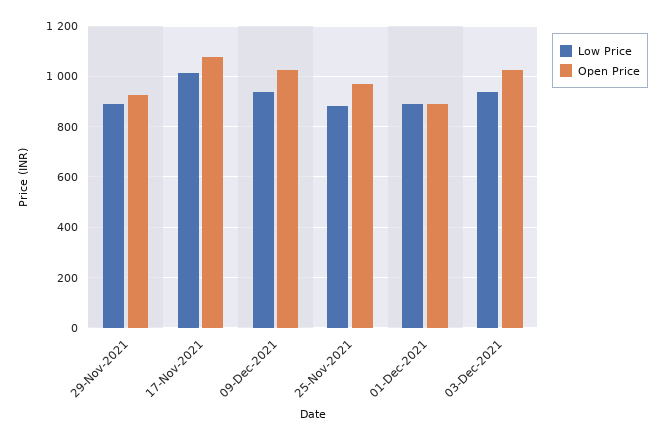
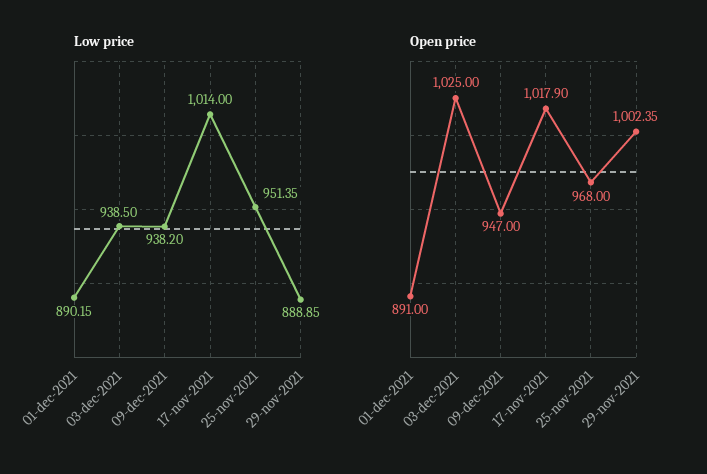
Open Price, 29-Nov-2021: 925 -> 1002.35
Open Price, 17-Nov-2021: 1075 -> 1017.9
Open Price, 09-Dec-2021: 1025 -> 947
Low Price, 25-Nov-2021: 875 -> 951.35

